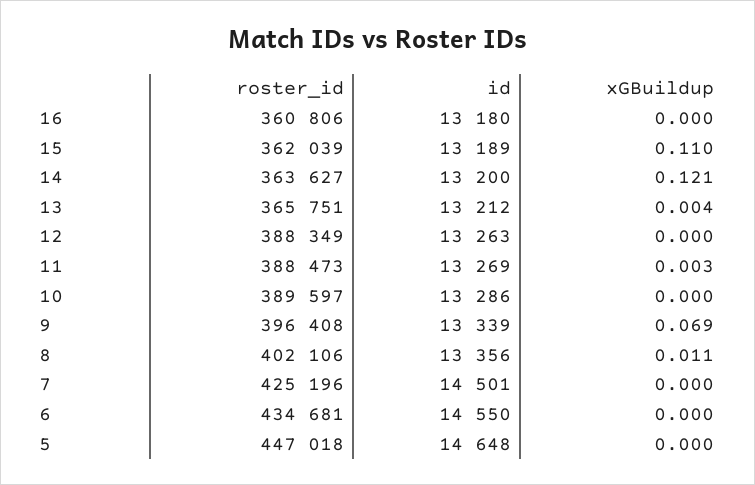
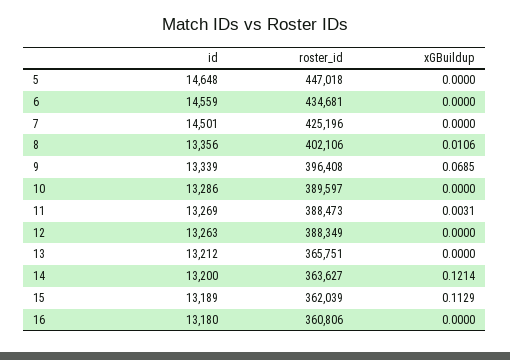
xGBuildup, 15: 0.11 -> 0.1129
xGBuildup, 13: 0.004 -> 0
id, 6: 14550 -> 14559

